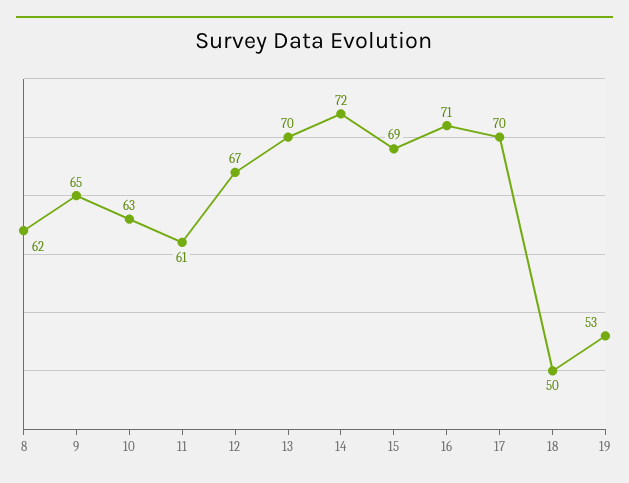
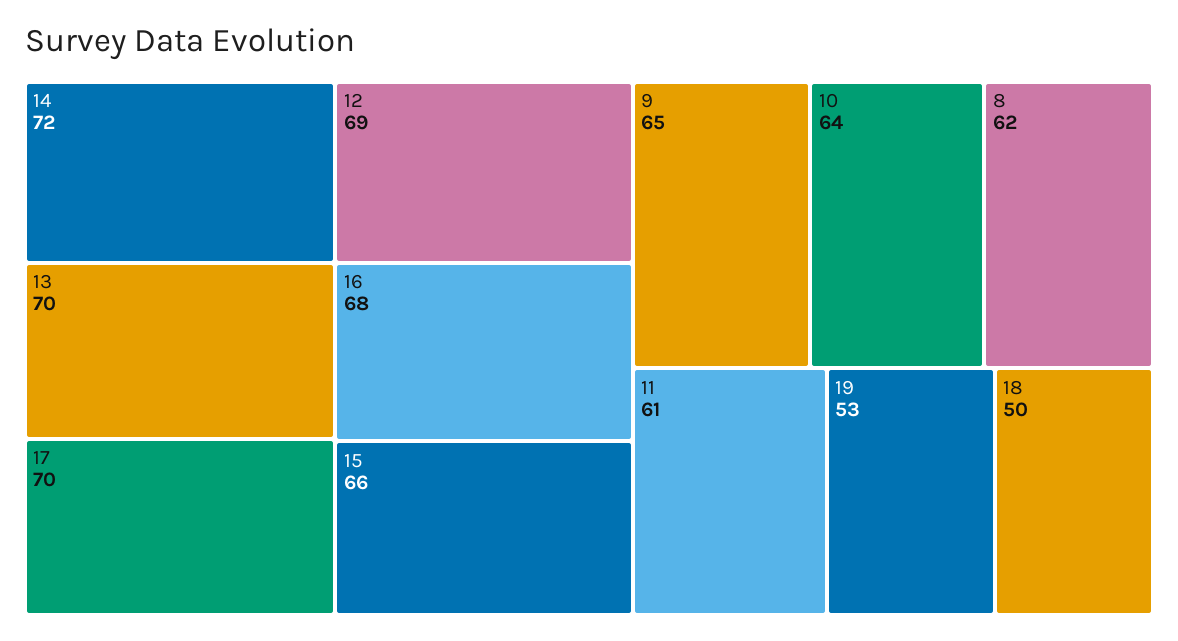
10: 63 -> 64
12: 67 -> 69
15: 69 -> 66
16: 71 -> 68

